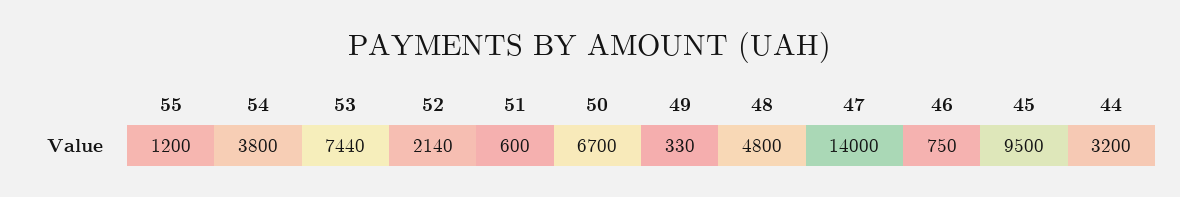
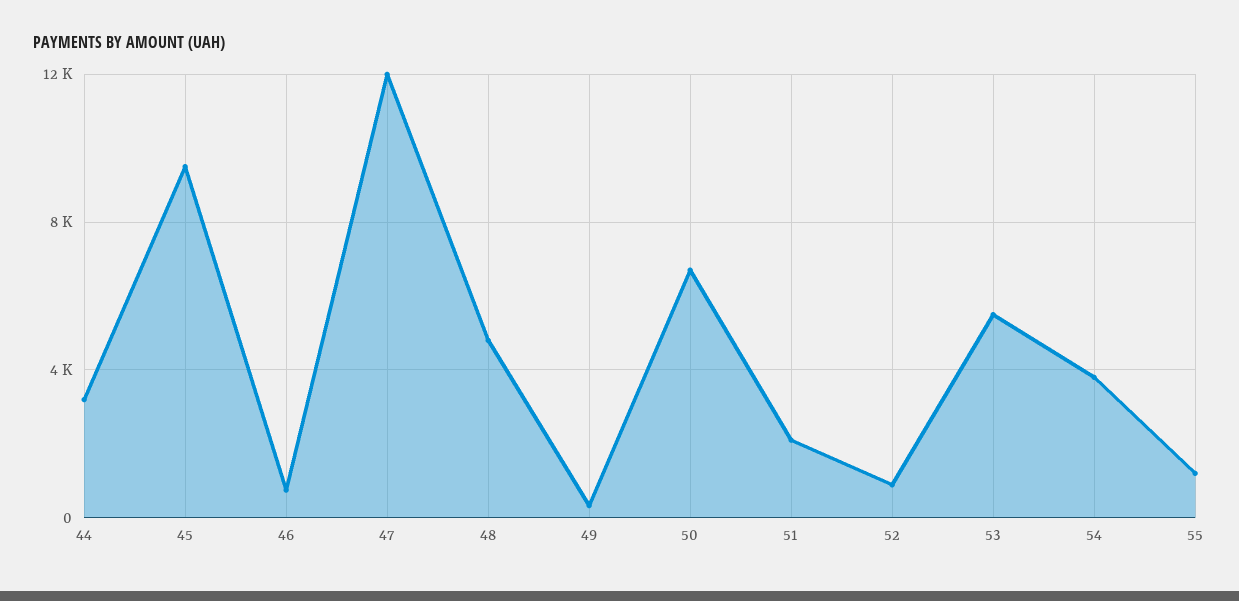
53: 7440 -> 5500
52: 2140 -> 1000
51: 600 -> 2000
47: 14000 -> 12000

